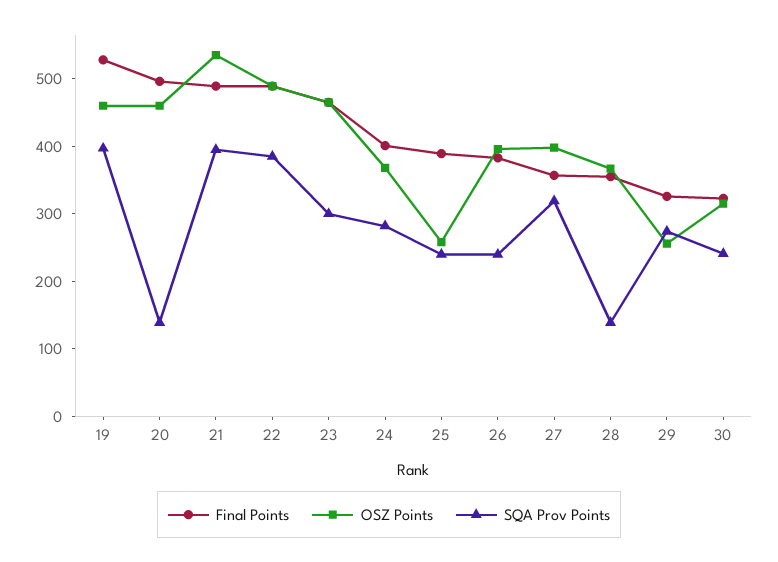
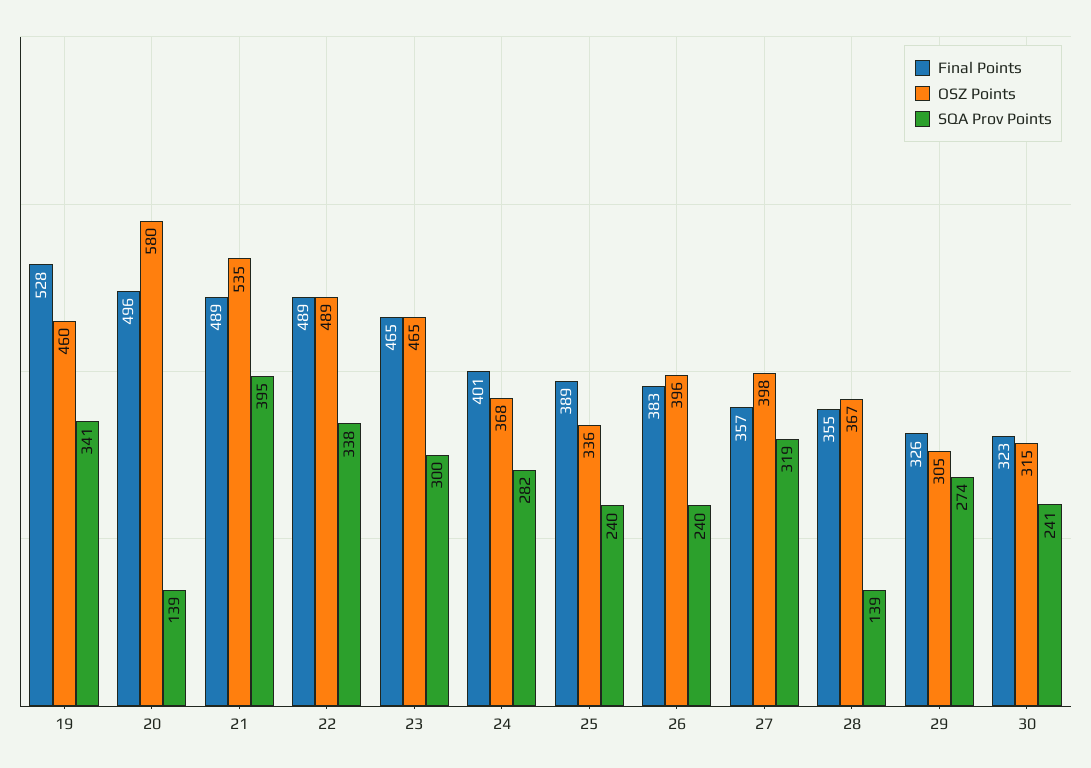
SQA Prov Points, 19: 400 -> 341
OSZ Points, 20: 460 -> 580
SQA Prov Points, 22: 380 -> 338
OSZ Points, 25: 260 -> 336
OSZ Points, 29: 260 -> 305

